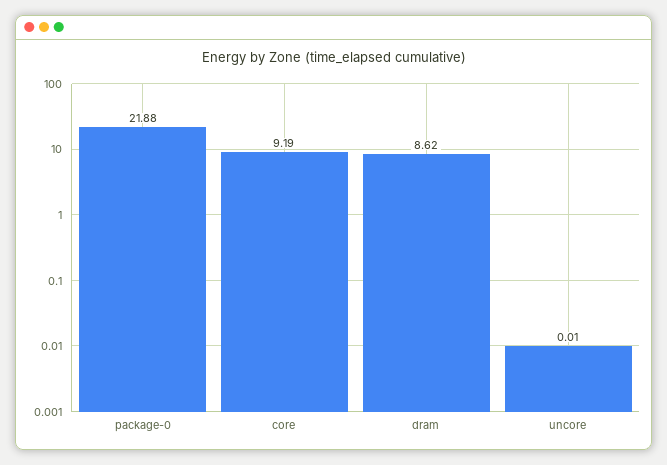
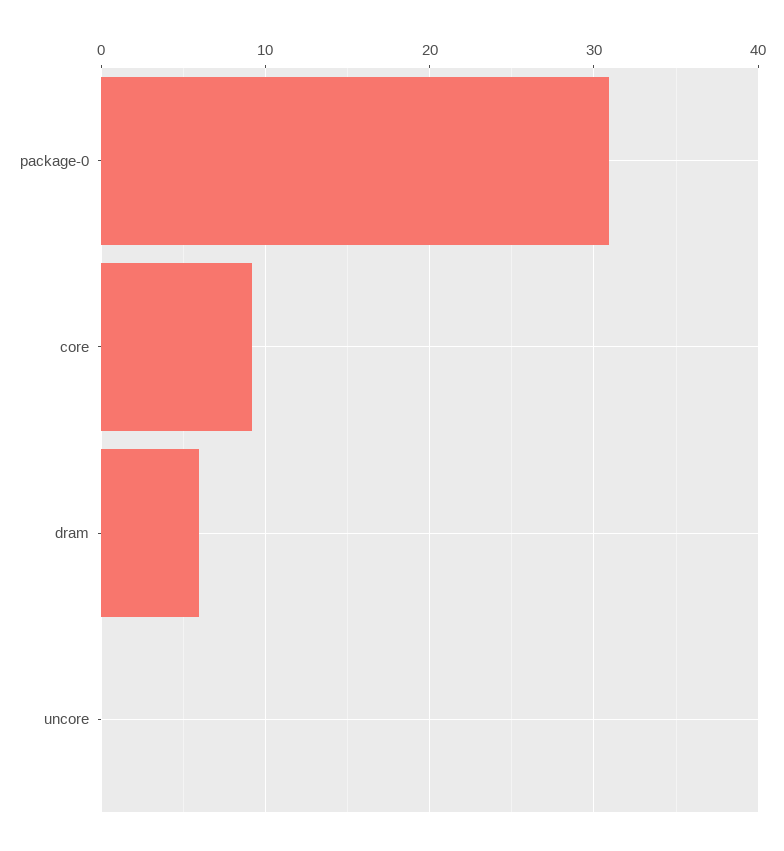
package-0: 21.88 -> 31
dram: 8.62 -> 6

